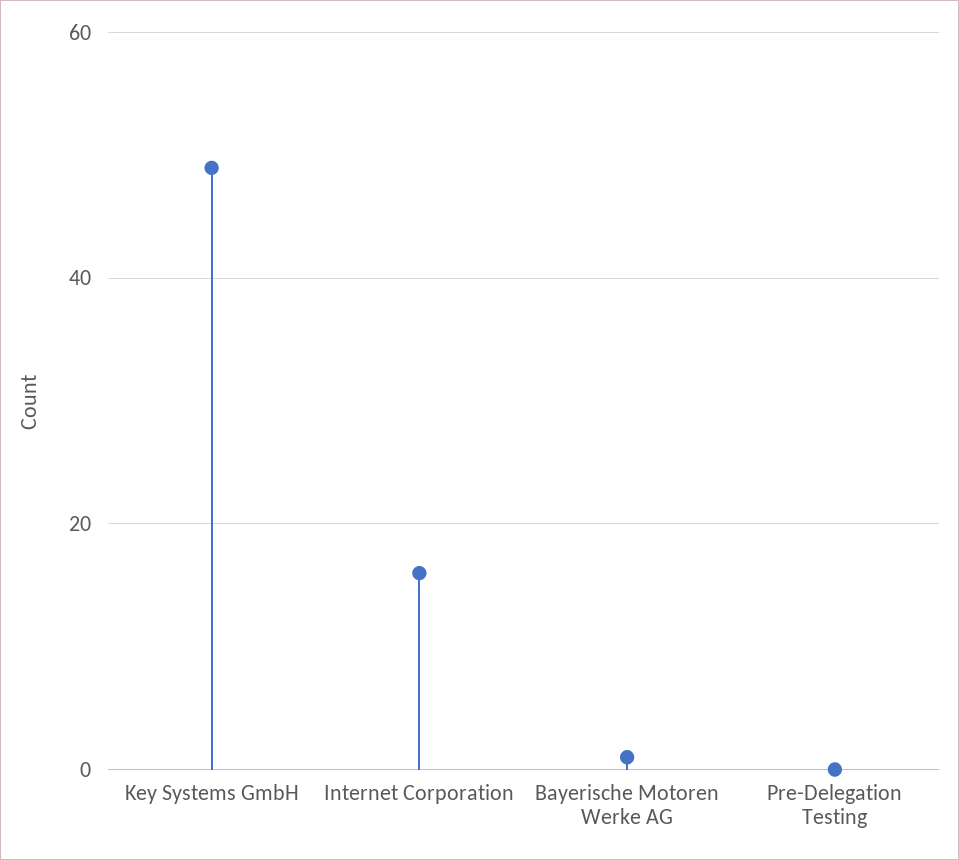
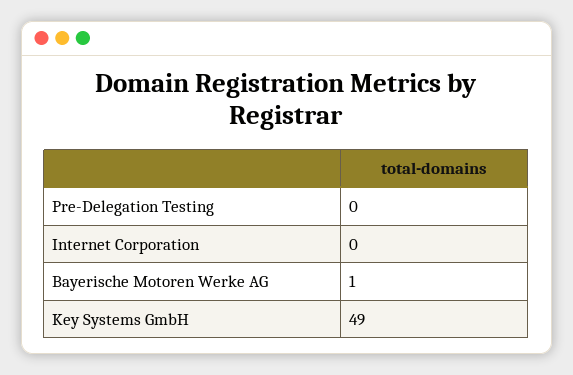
Internet Corporation: 15 -> 0

